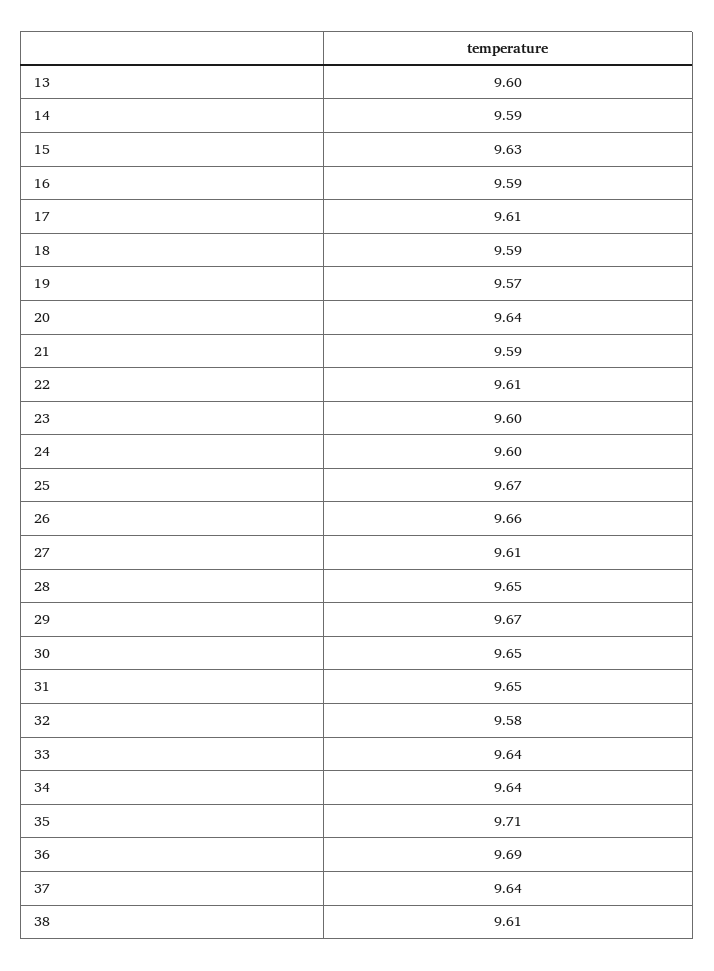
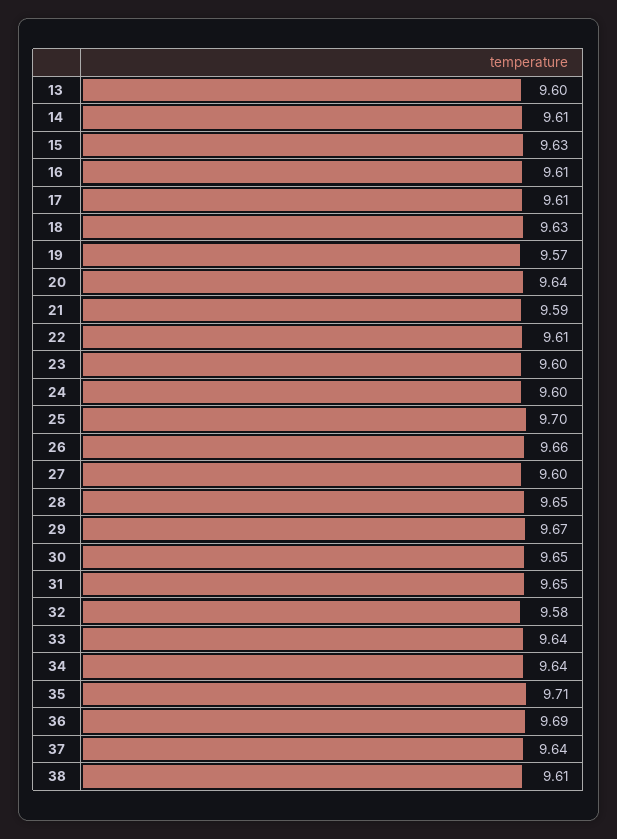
14: 9.59 -> 9.61
16: 9.59 -> 9.61
18: 9.59 -> 9.63
25: 9.67 -> 9.7
27: 9.61 -> 9.6

